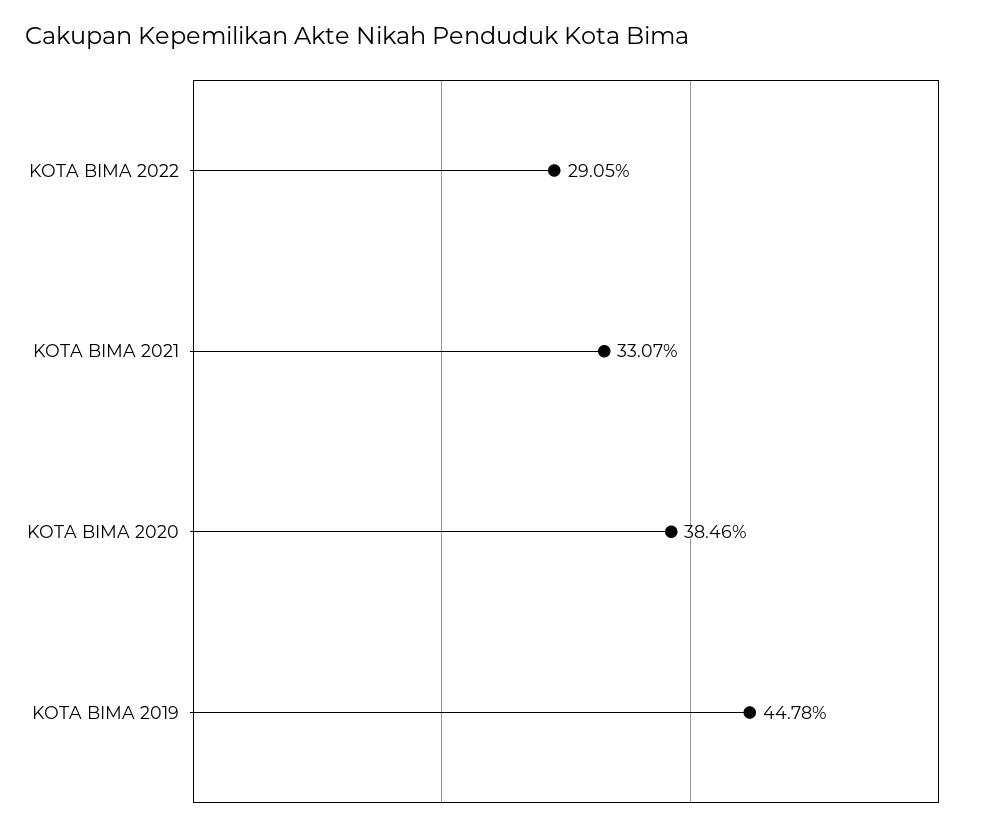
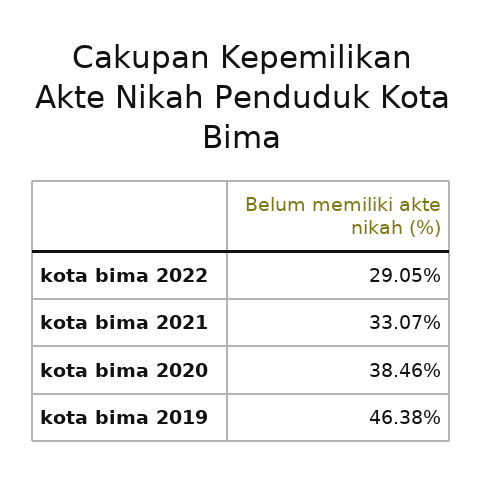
KOTA BIMA 2019: 44.78 -> 46.38

